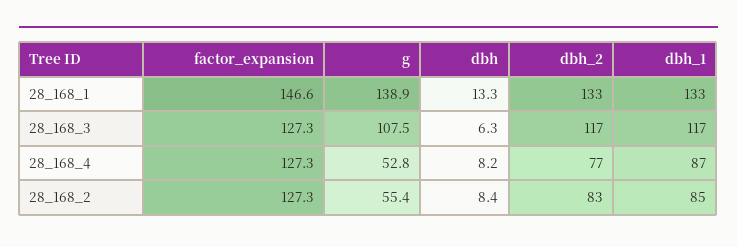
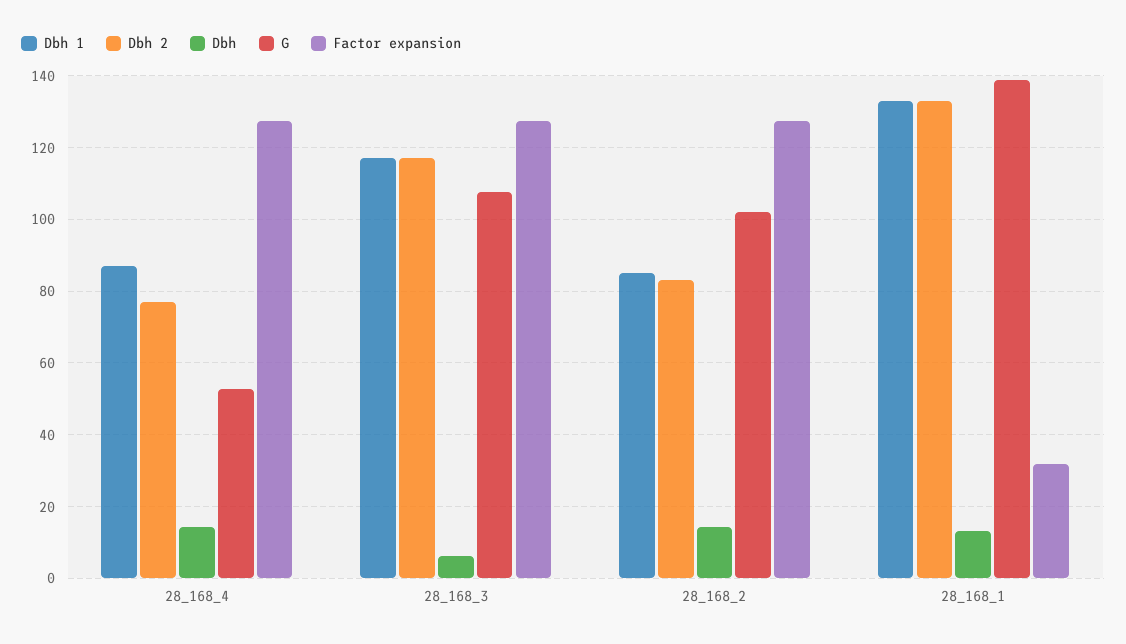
factor_expansion, 28_168_1: 146.6 -> 32
dbh, 28_168_4: 8.2 -> 14
g, 28_168_2: 55.4 -> 102
dbh, 28_168_2: 8.4 -> 14

